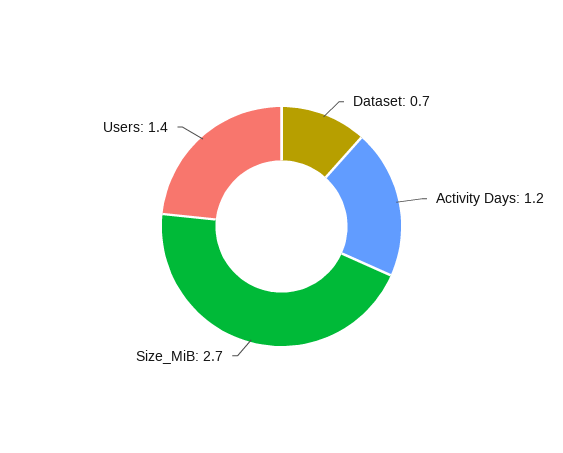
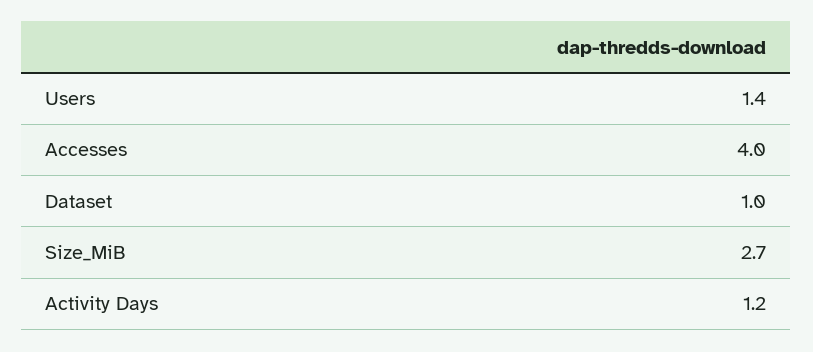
Dataset: 0.7 -> 1
Accesses: none -> 4

